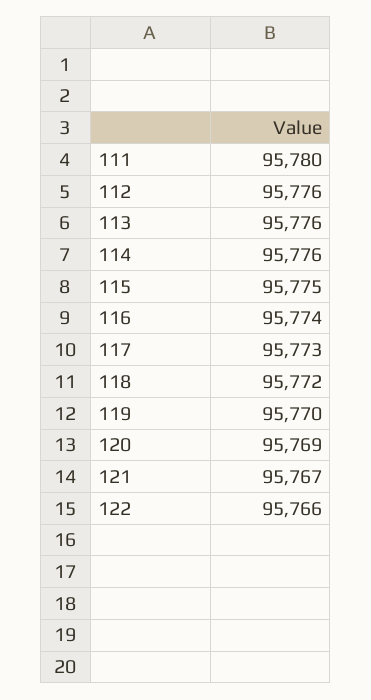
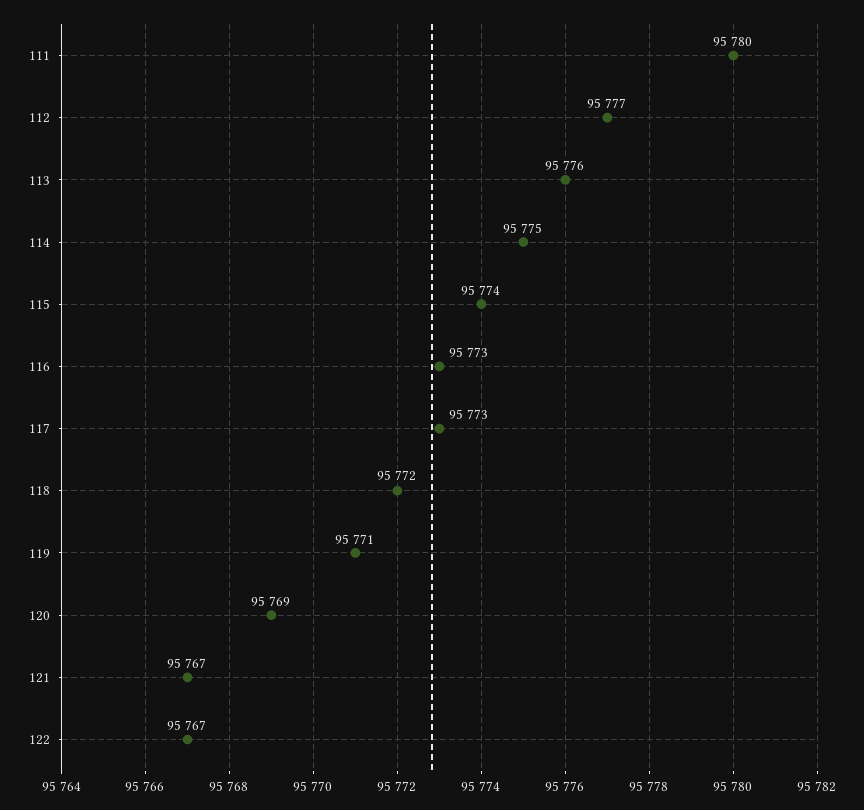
112: 95776 -> 95777
114: 95776 -> 95775
115: 95775 -> 95774
116: 95774 -> 95773
119: 95770 -> 95771
122: 95766 -> 95767

